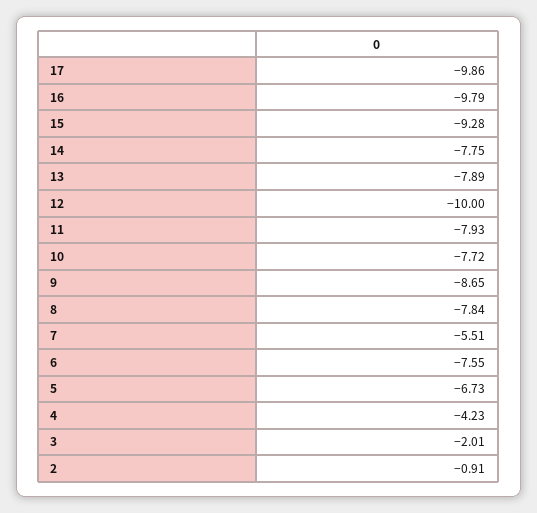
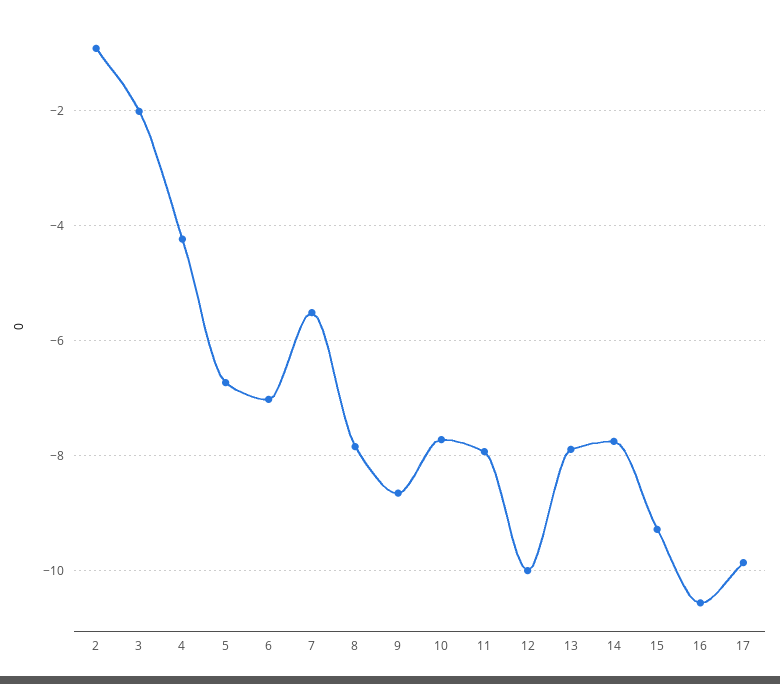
16: -9.79 -> -10.6
6: -7.55 -> -7

